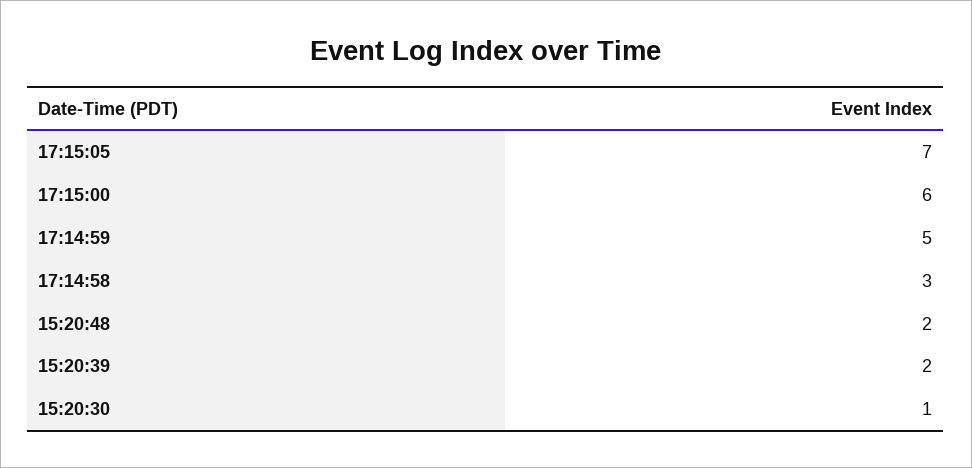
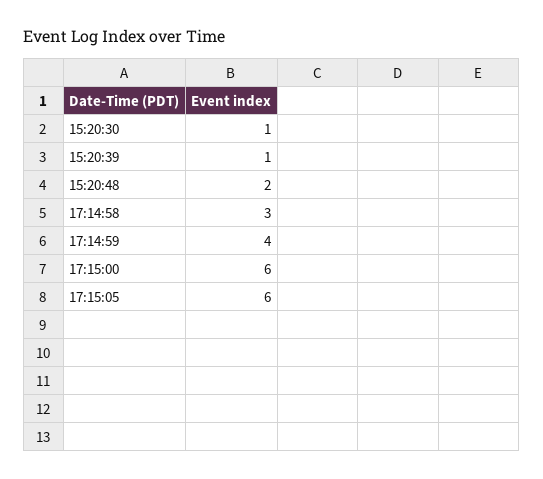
17:15:05: 7 -> 6
17:14:59: 5 -> 4
15:20:39: 2 -> 1

